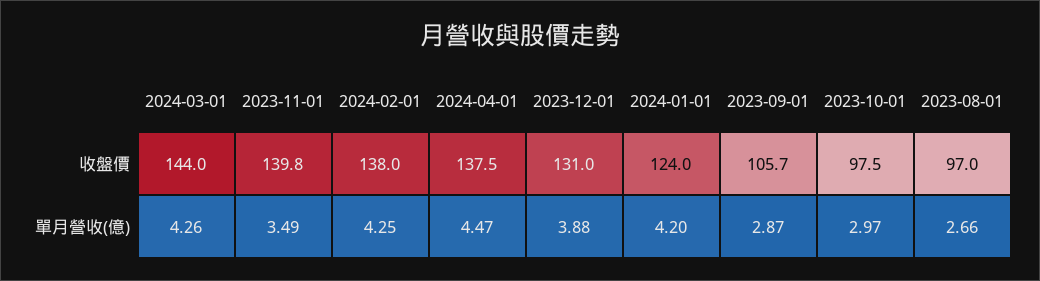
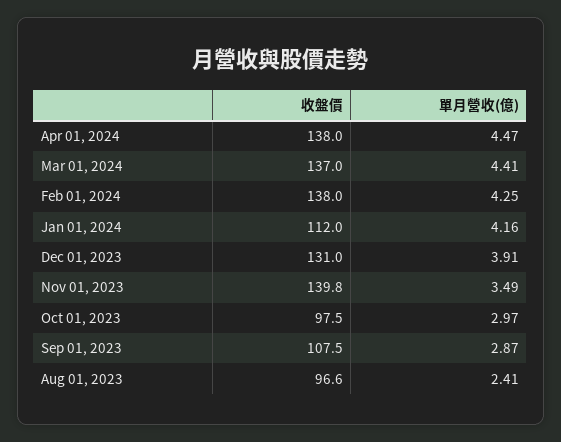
2024-03-01, 收盤價: 144 -> 137
2024-04-01, 收盤價: 137.5 -> 138
2024-01-01, 收盤價: 124 -> 112
2023-09-01, 收盤價: 105.7 -> 107.5
2023-08-01, 收盤價: 97 -> 96.6
2024-03-01, 單月營收(億): 4.26 -> 4.41
2023-12-01, 單月營收(億): 3.88 -> 3.91
2024-01-01, 單月營收(億): 4.2 -> 4.16
2023-08-01, 單月營收(億): 2.66 -> 2.41

